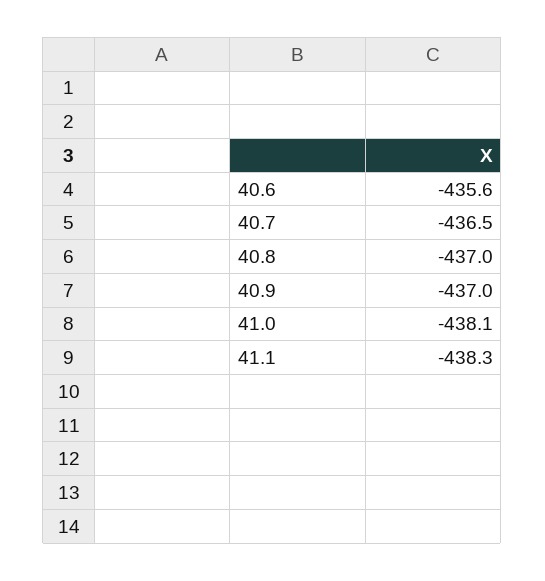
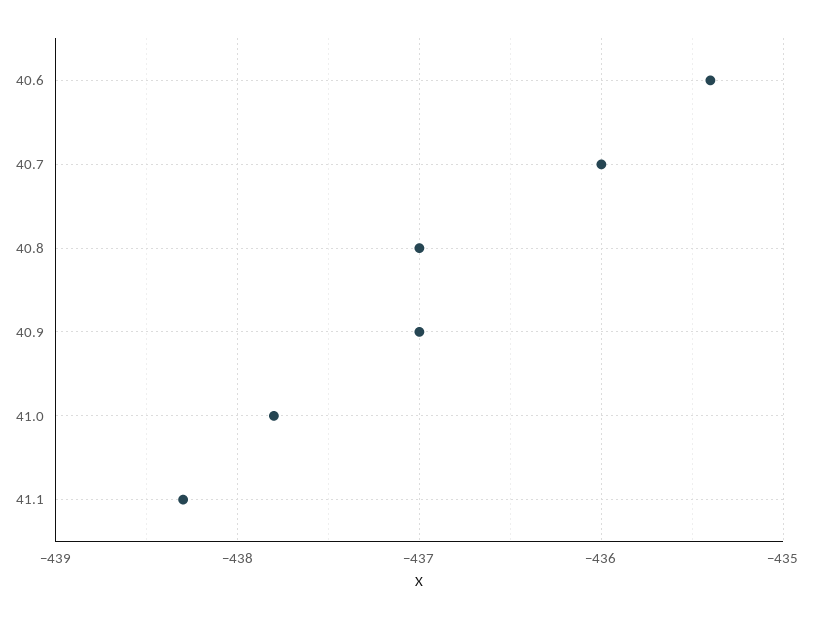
40.6: -435.6 -> -435.4
40.7: -436.5 -> -436
41.0: -438.1 -> -437.8

